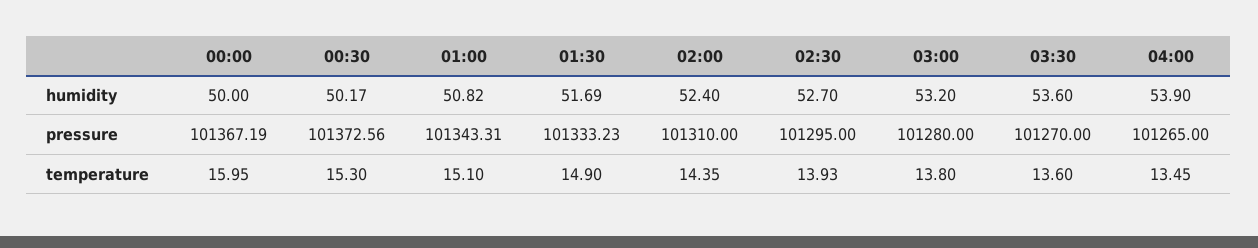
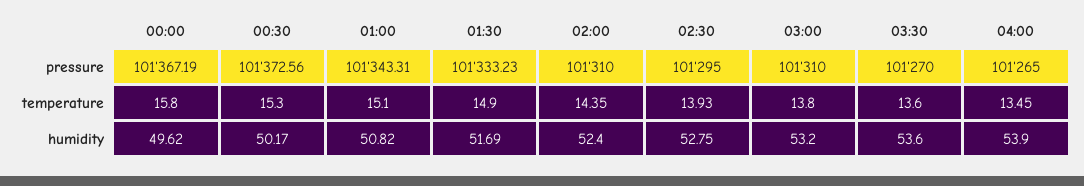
00:00, humidity: 50 -> 49.62
02:30, humidity: 52.7 -> 52.75
03:00, pressure: 101280 -> 101310
00:00, temperature: 15.95 -> 15.8

